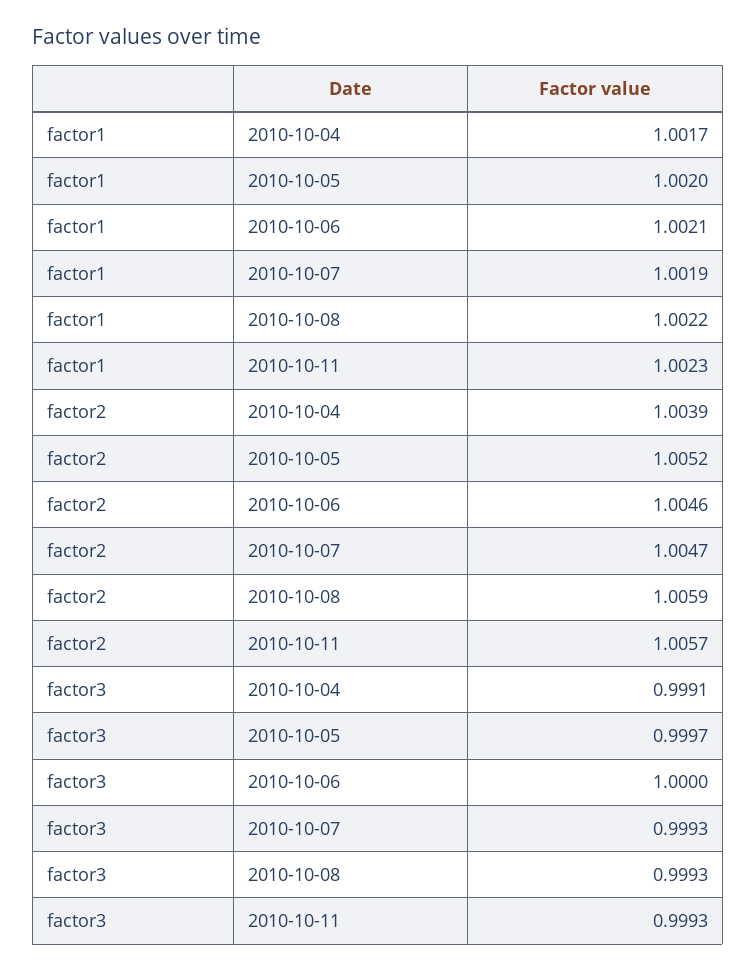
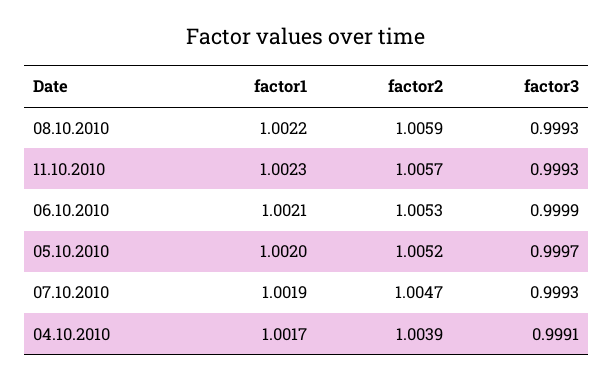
factor2, 2010-10-06: 1.0046 -> 1.0053
factor3, 2010-10-06: 1 -> 0.9999

